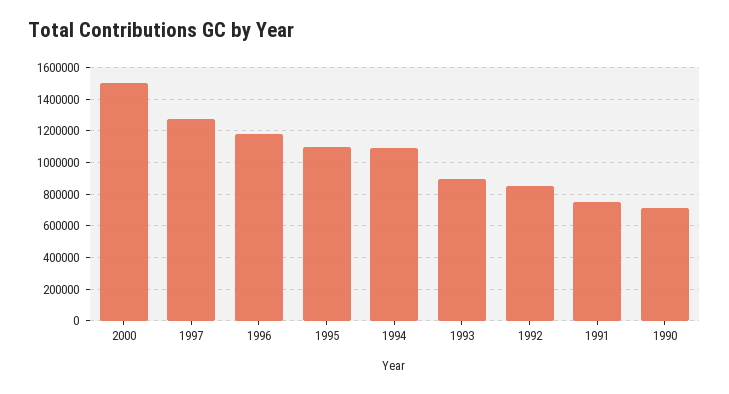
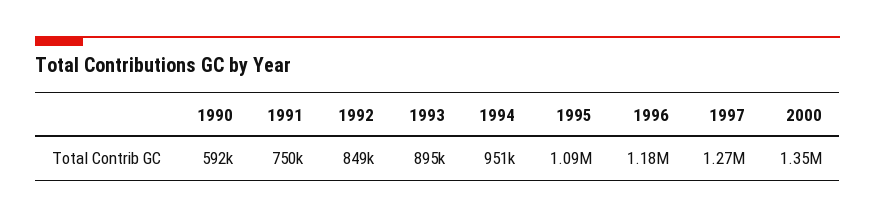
2000: 1500000 -> 1350000
1994: 1100000 -> 951000
1990: 700000 -> 592000

